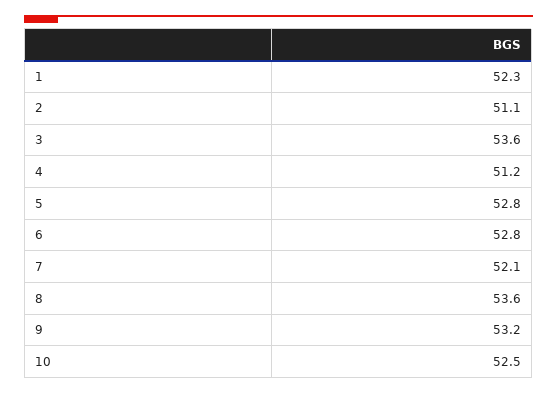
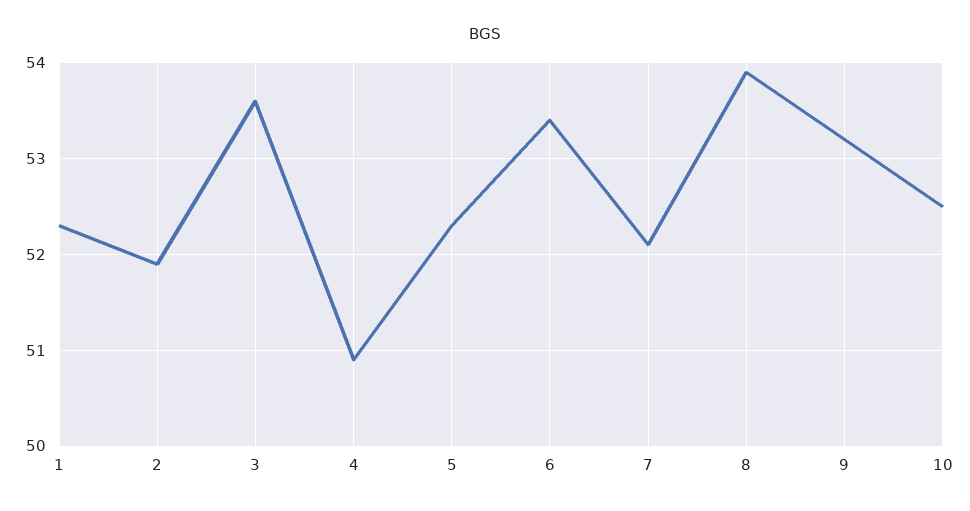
2: 51.1 -> 51.9
4: 51.2 -> 50.9
5: 52.8 -> 52.3
6: 52.8 -> 53.4
8: 53.6 -> 53.9

